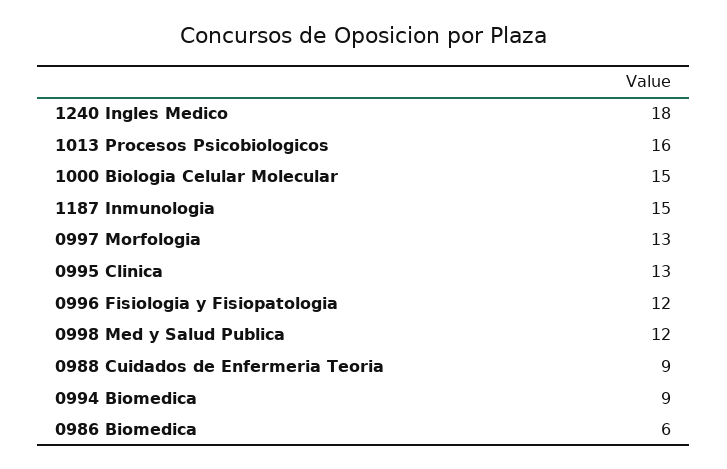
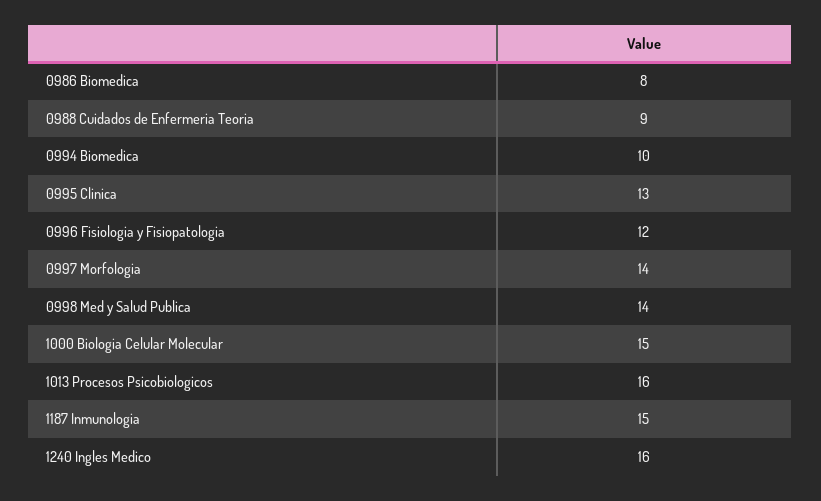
1240 Ingles Medico: 18 -> 16
0997 Morfologia: 13 -> 14
0998 Med y Salud Publica: 12 -> 14
0994 Biomedica: 9 -> 10
0986 Biomedica: 6 -> 8

